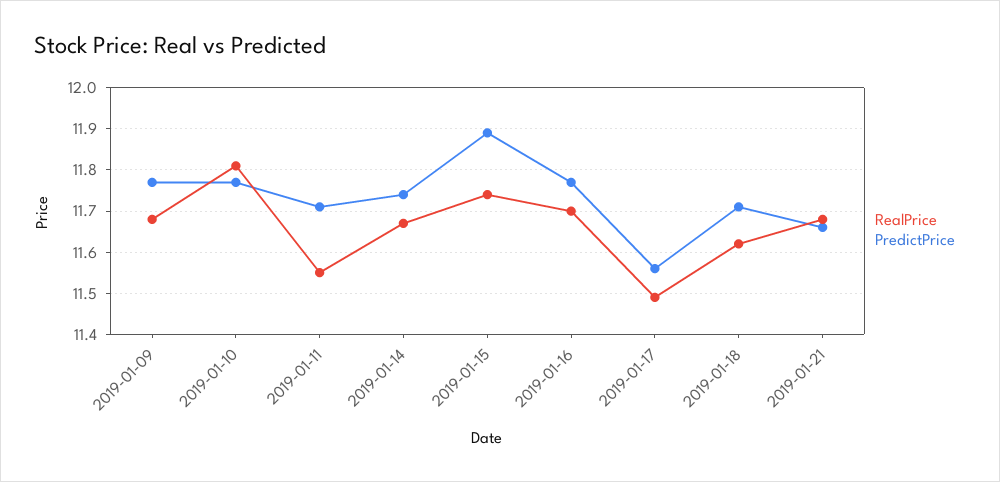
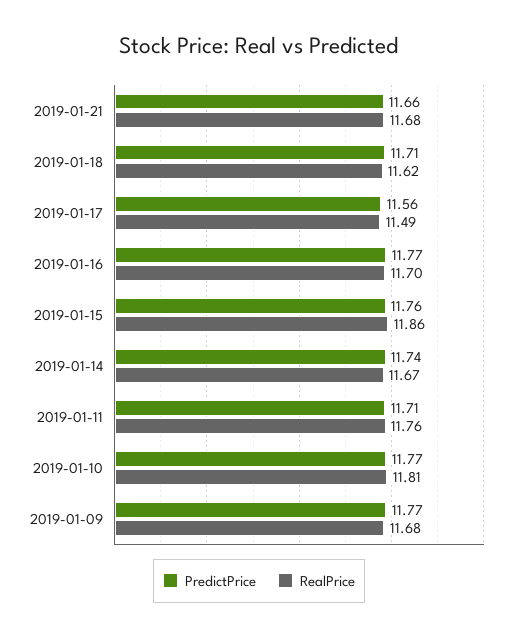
RealPrice, 2019-01-11: 11.55 -> 11.76
RealPrice, 2019-01-15: 11.75 -> 11.86
PredictPrice, 2019-01-15: 11.9 -> 11.76

